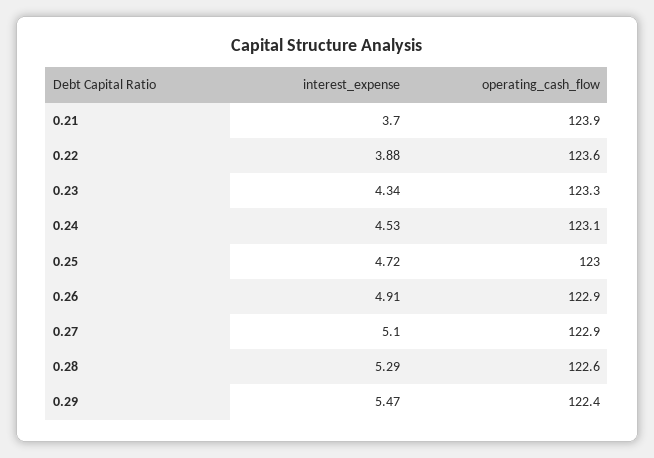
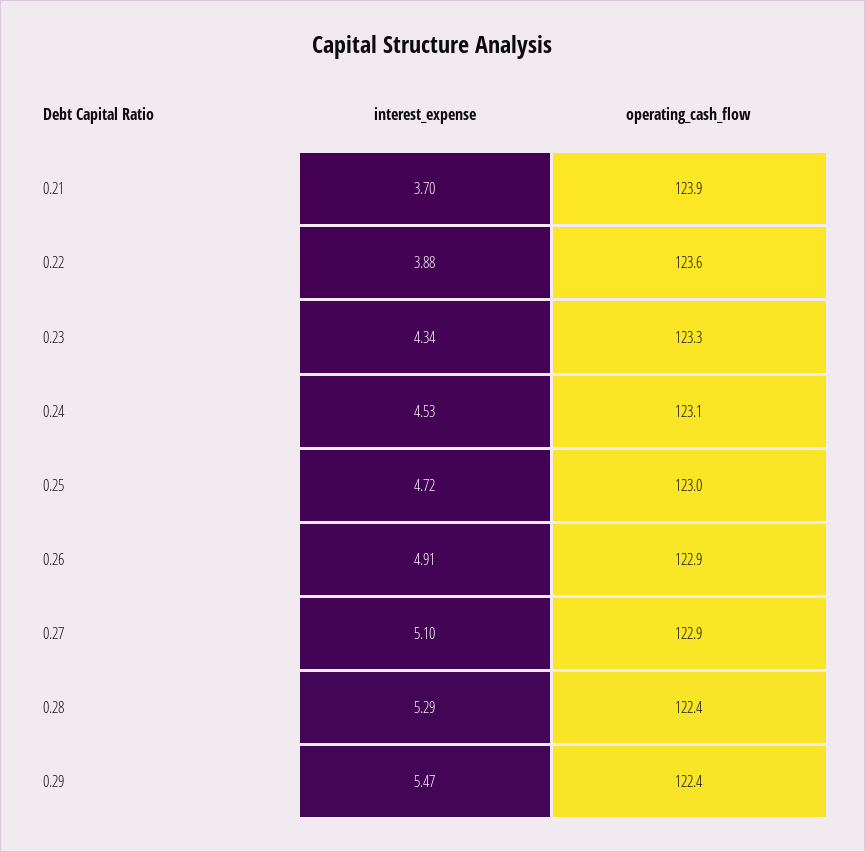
operating_cash_flow, 0.28: 122.6 -> 122.4

